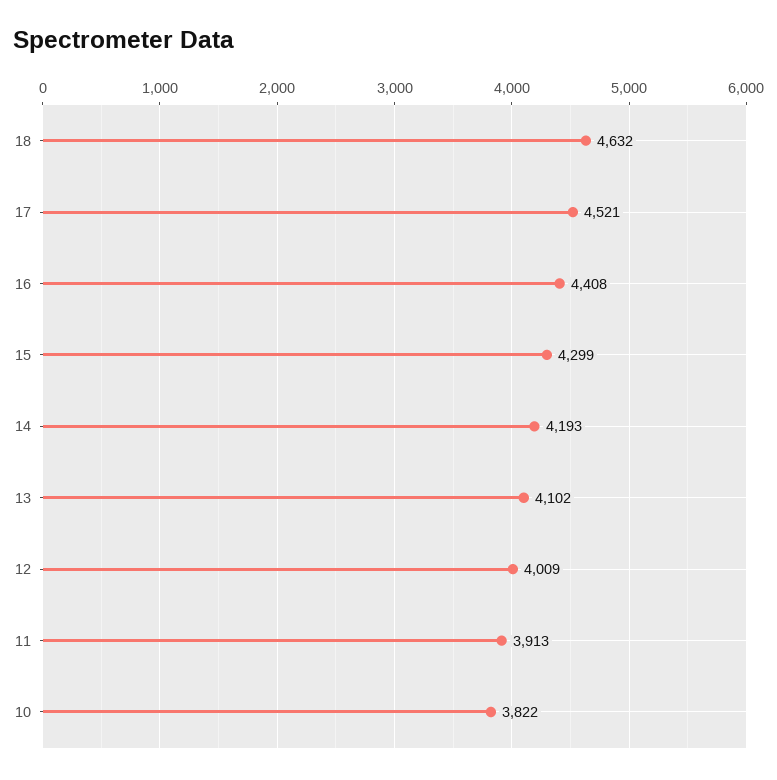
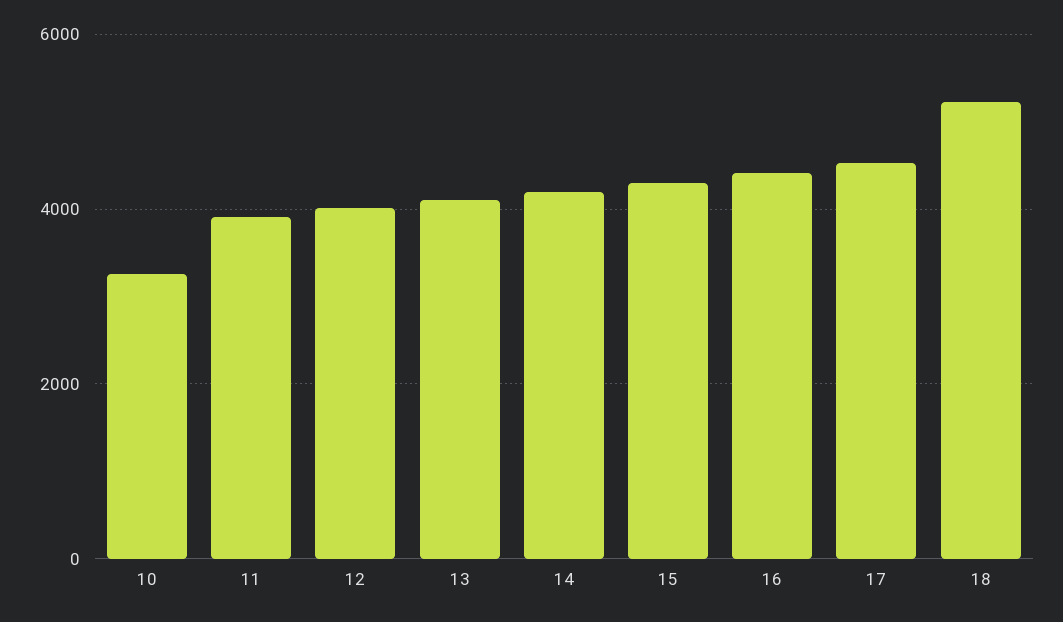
18: 4632 -> 5200
10: 3822 -> 3200

